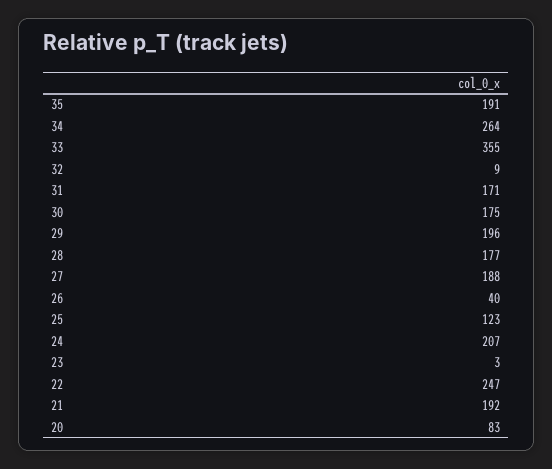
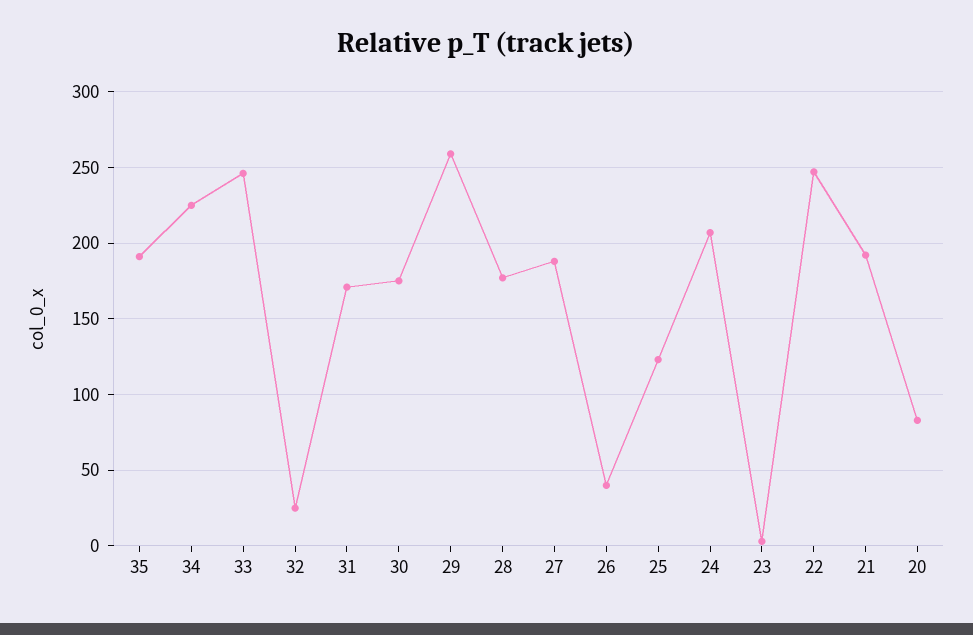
34: 264 -> 225
33: 355 -> 245
32: 9 -> 25
29: 196 -> 260

